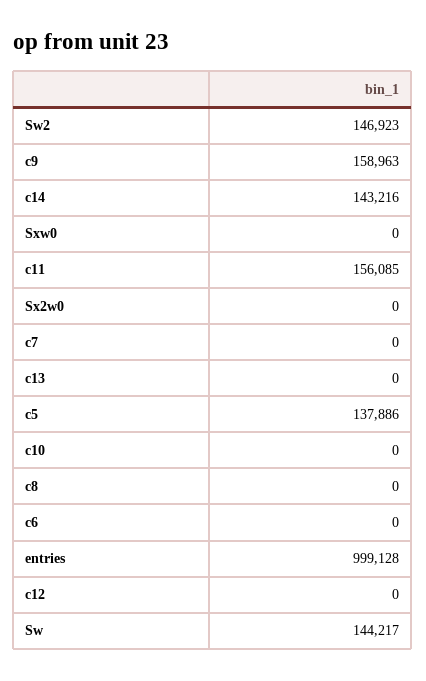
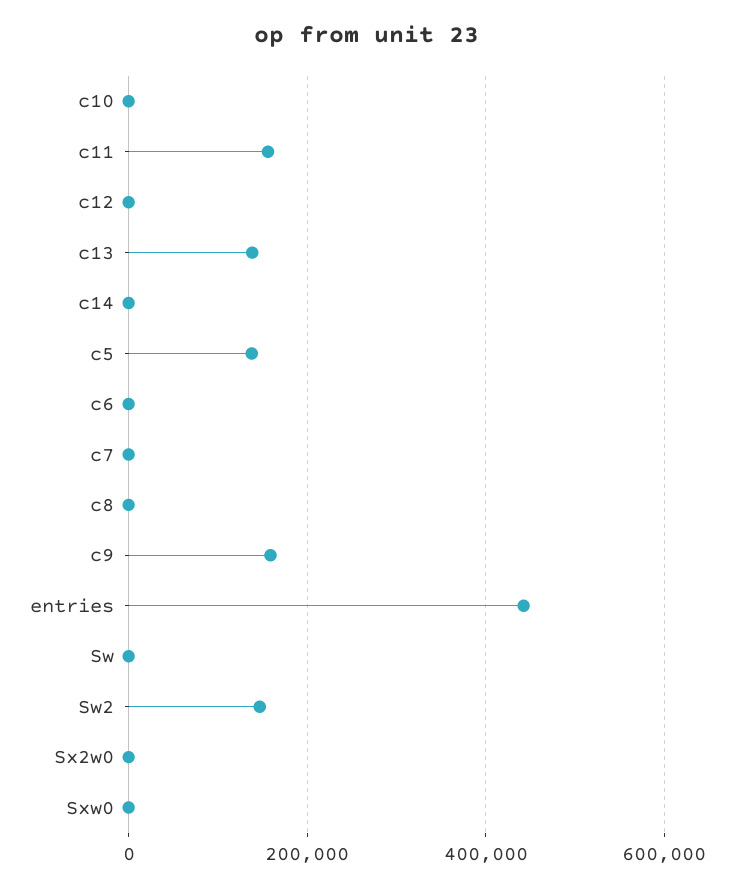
c14: 143216 -> 0
c13: 0 -> 140000
entries: 999128 -> 440000
Sw: 144217 -> 0

